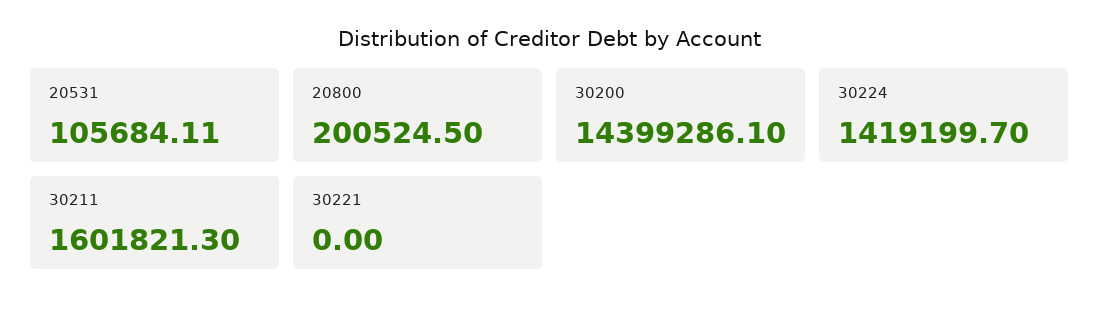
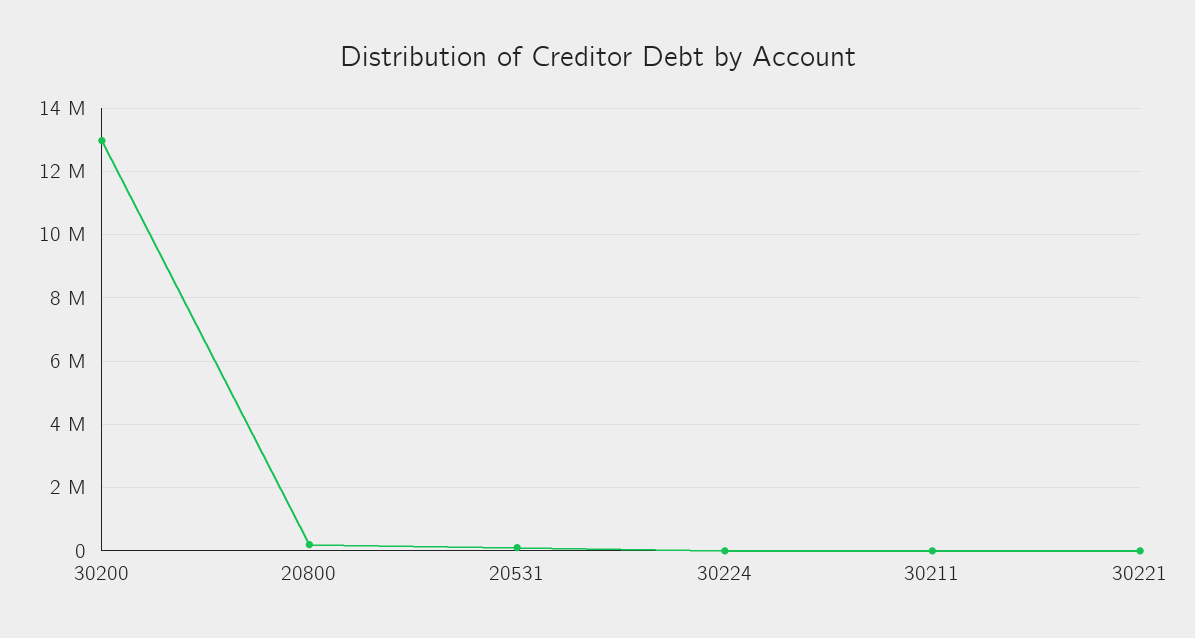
30200: 14399286.1 -> 13000000
30224: 1419199.7 -> 0
30211: 1601821.3 -> 0

